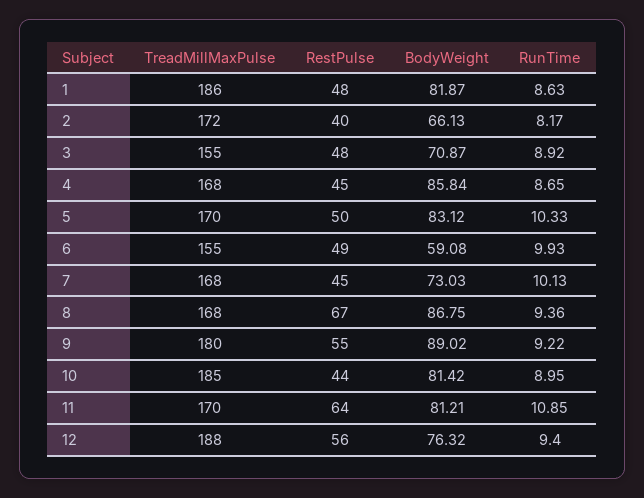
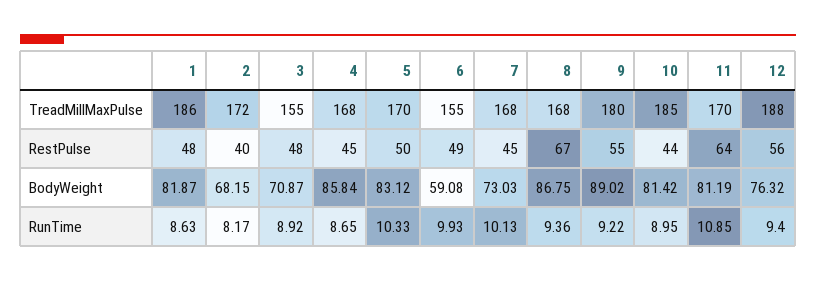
BodyWeight, 2: 66.13 -> 68.15
BodyWeight, 11: 81.21 -> 81.19

